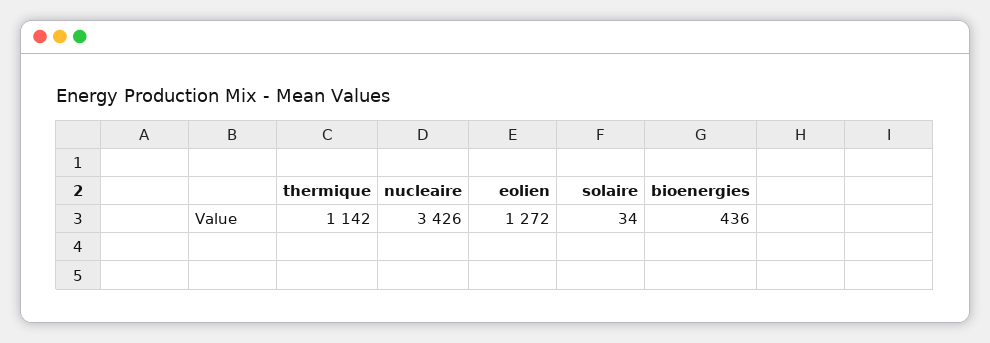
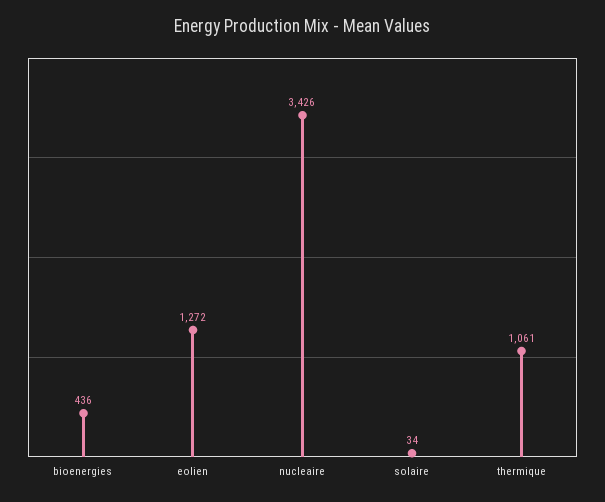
thermique: 1142 -> 1061

